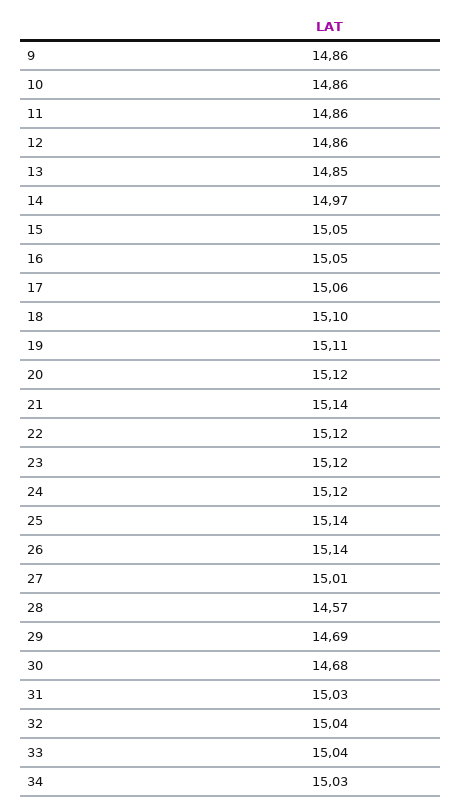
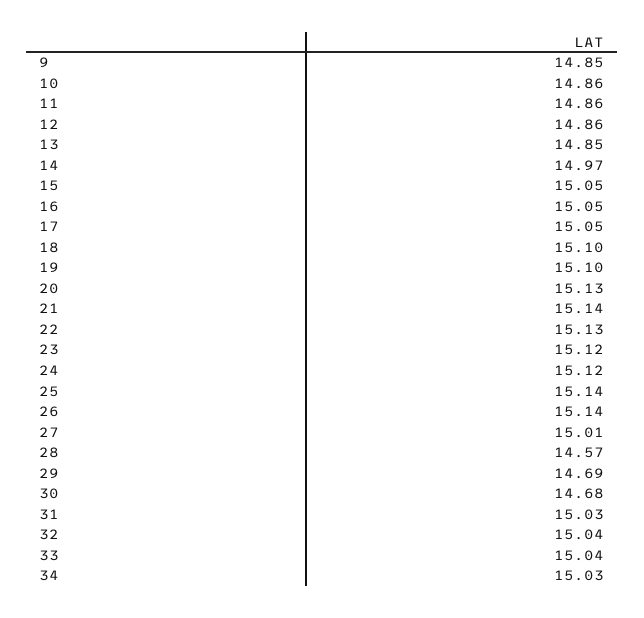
9: 14.86 -> 14.85
17: 15.06 -> 15.05
19: 15.11 -> 15.1
20: 15.12 -> 15.13
22: 15.12 -> 15.13

